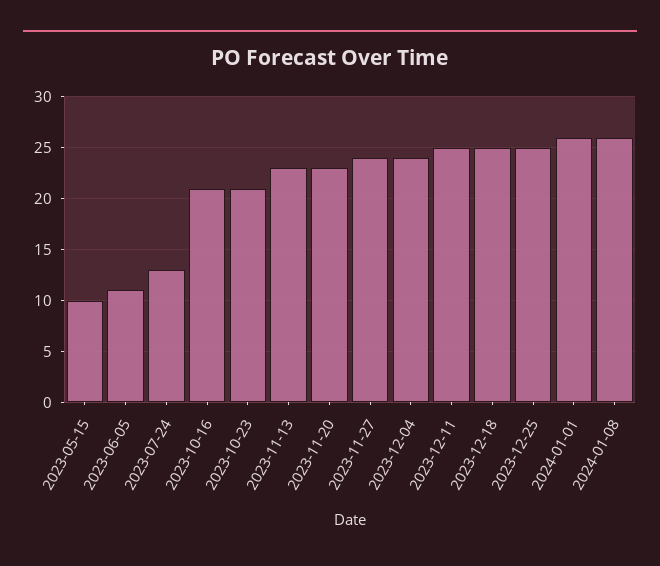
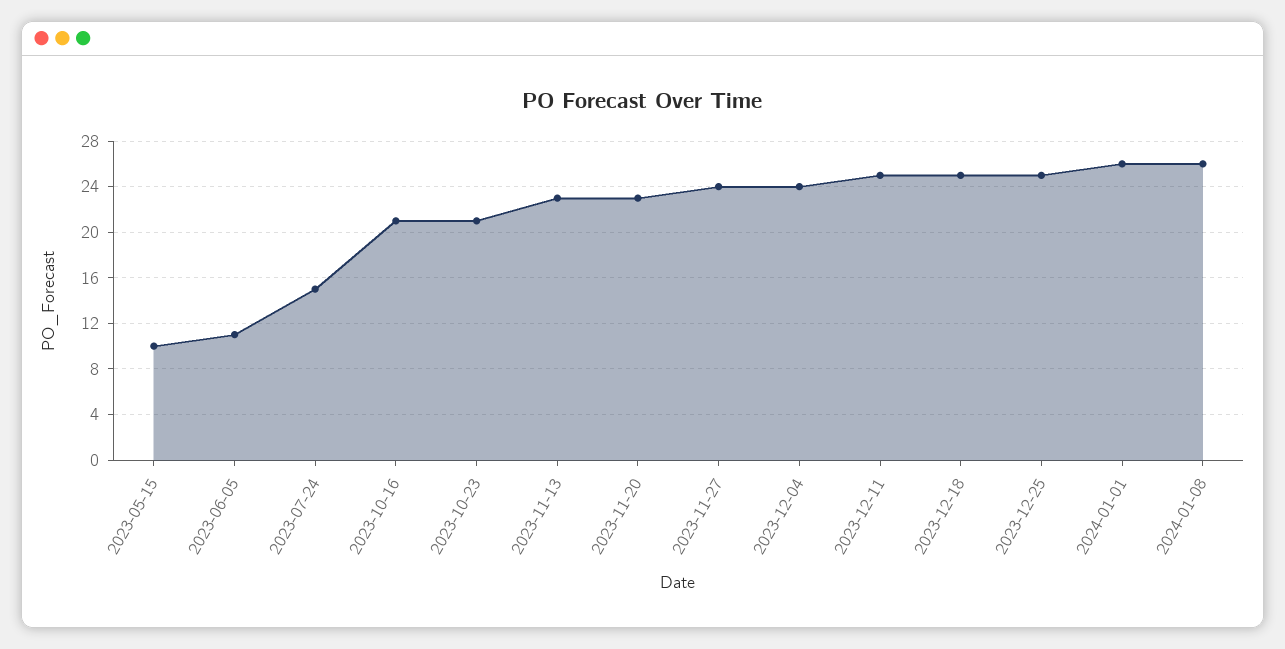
2023-07-24: 13 -> 15

